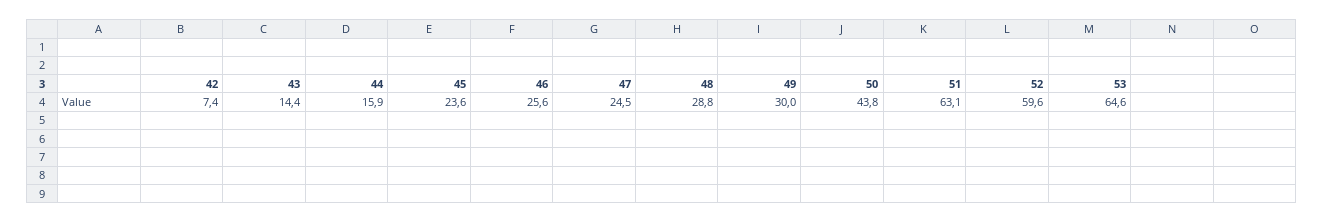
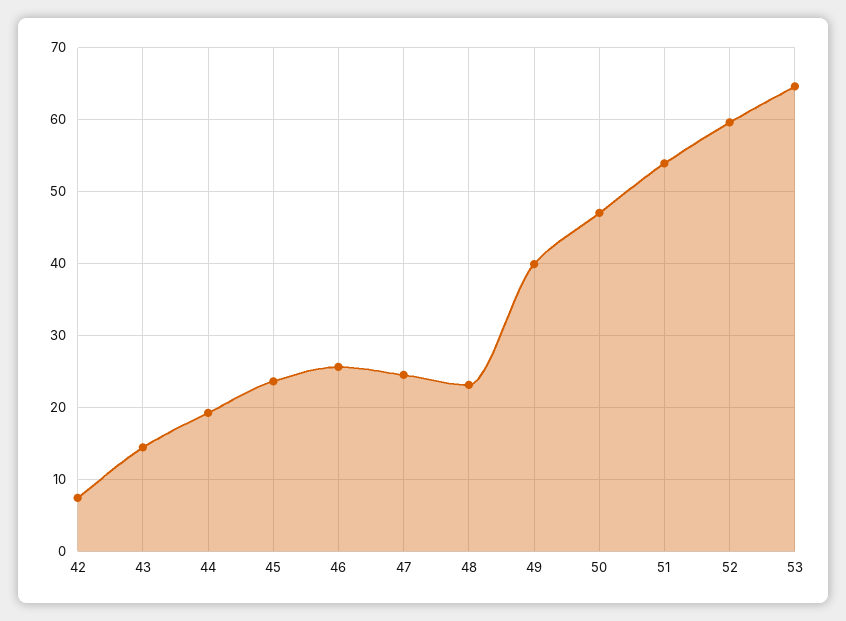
44: 15.9 -> 19
48: 28.8 -> 23
49: 30 -> 40
50: 43.8 -> 47
51: 63.1 -> 54

